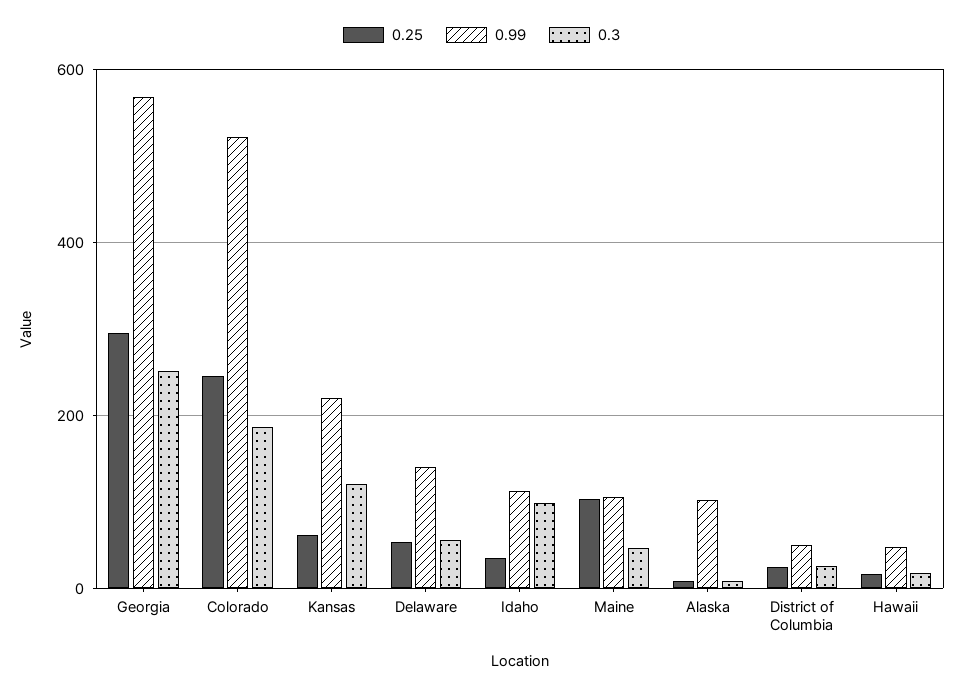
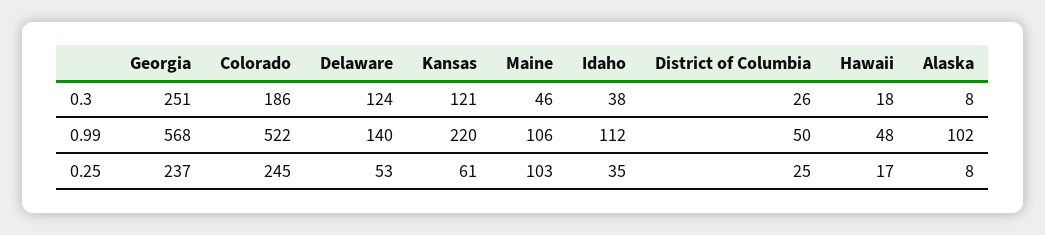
0.25, Georgia: 300 -> 237
0.3, Delaware: 60 -> 124
0.3, Idaho: 100 -> 38

